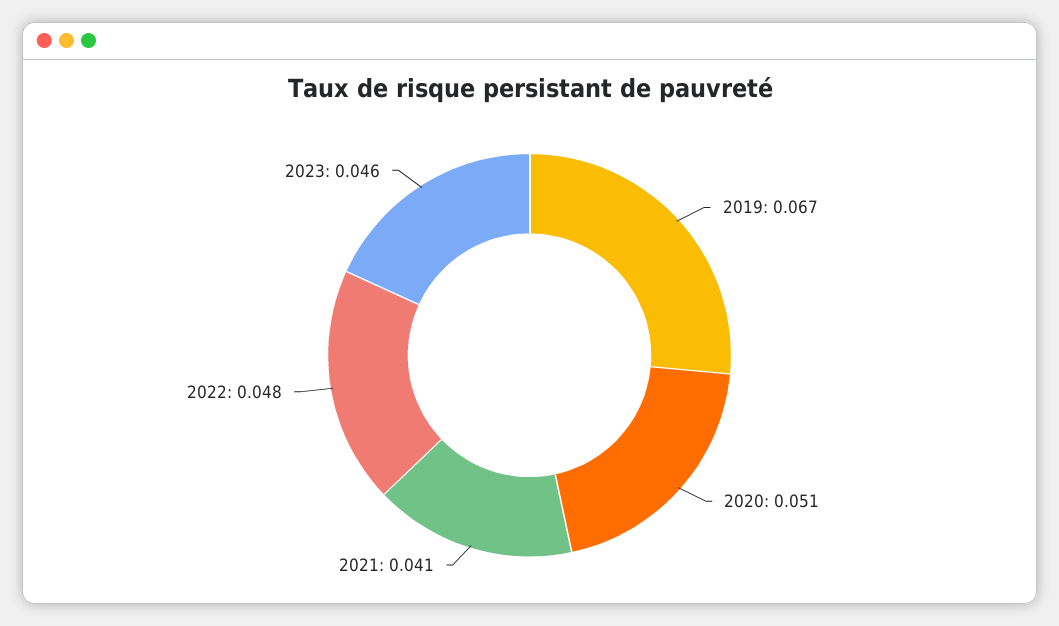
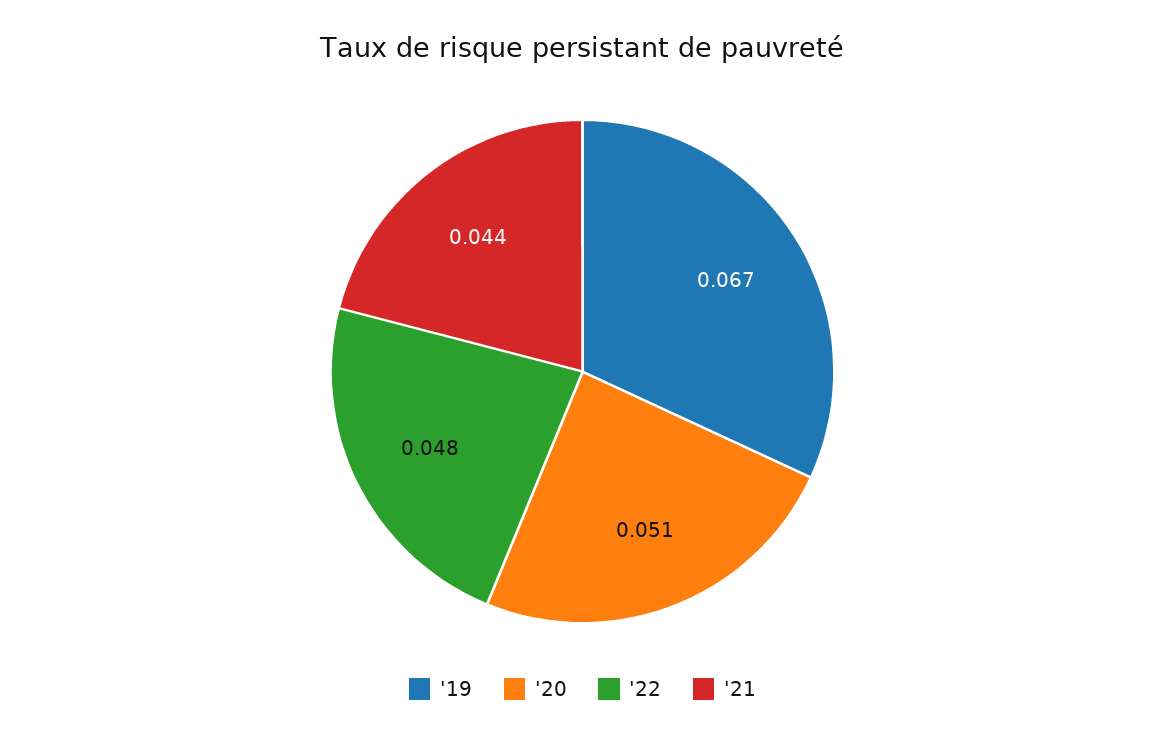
2021: 0.041 -> 0.044
2023: 0.046 -> none

